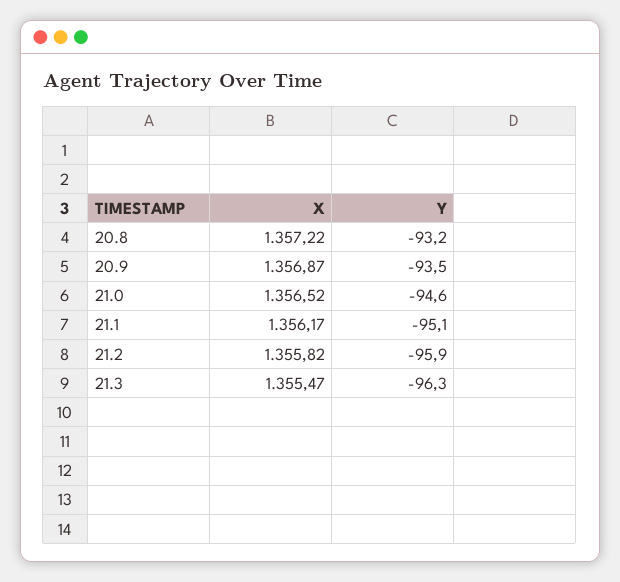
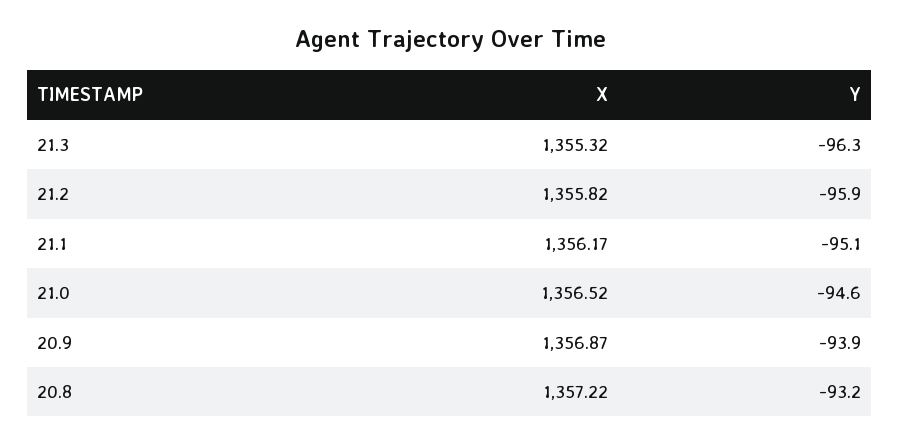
Y, 20.9: -93.5 -> -93.9
X, 21.3: 1355.47 -> 1355.32

